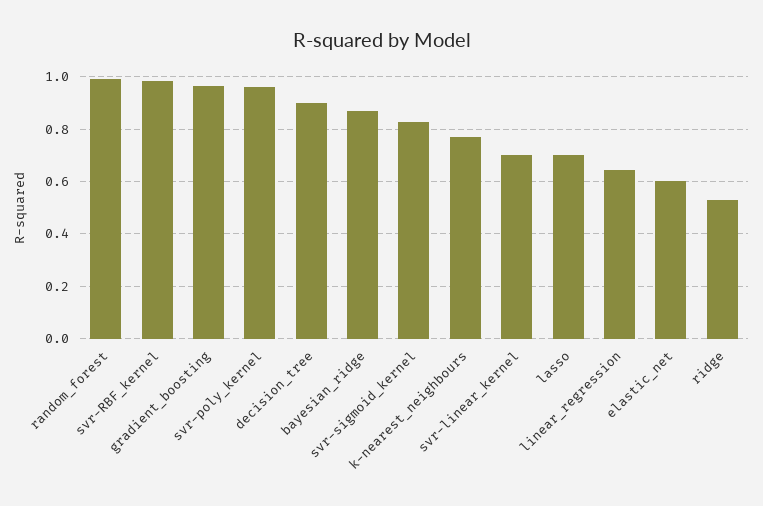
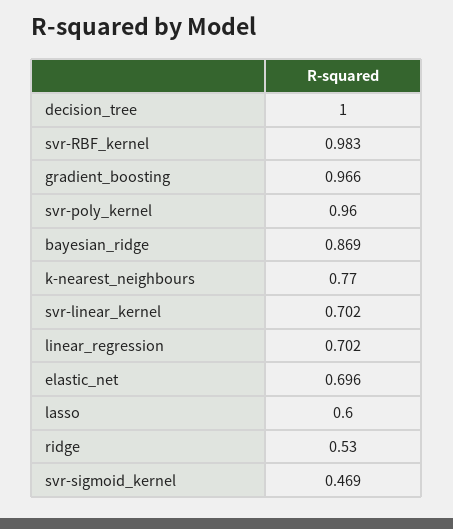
random_forest: 1 -> none
decision_tree: 0.9 -> 1
svr-sigmoid_kernel: 0.825 -> 0.469
lasso: 0.7 -> 0.6
linear_regression: 0.65 -> 0.702
elastic_net: 0.6 -> 0.696

